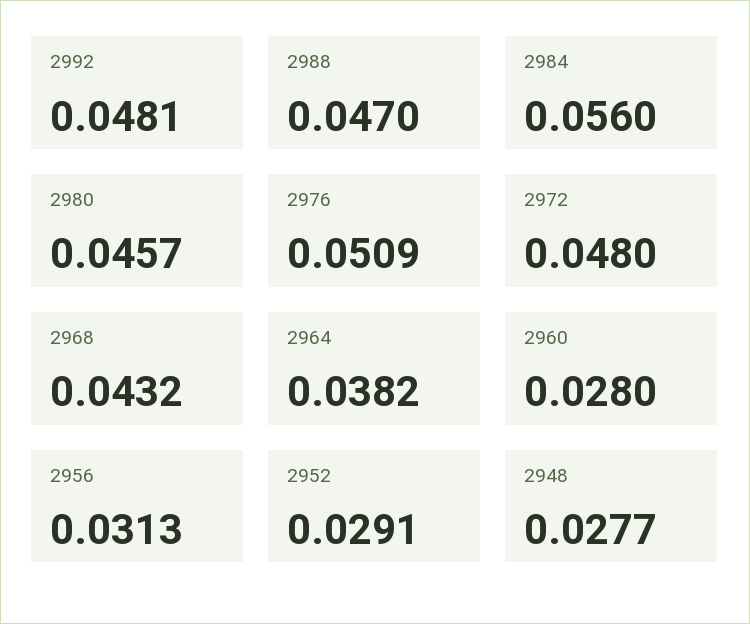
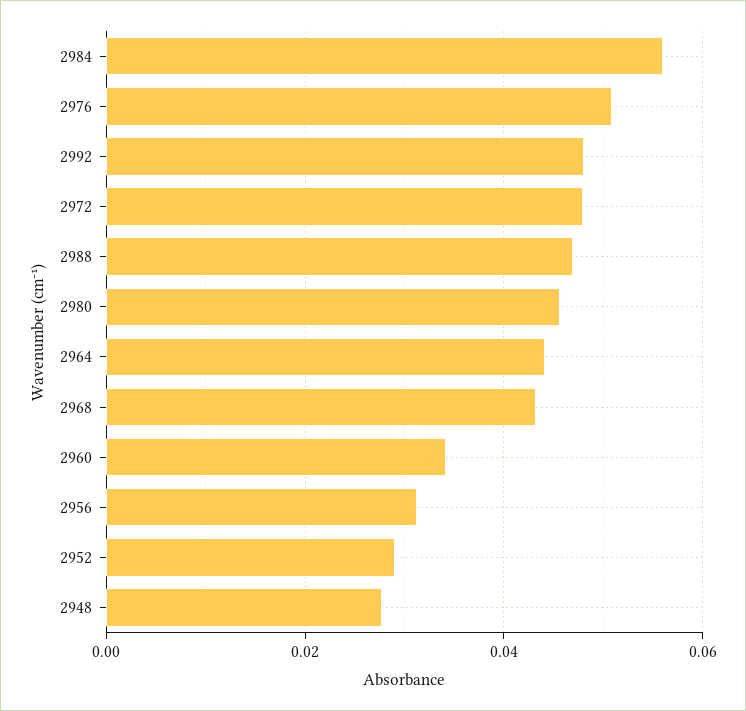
2964: 0.0382 -> 0.044
2960: 0.028 -> 0.034

